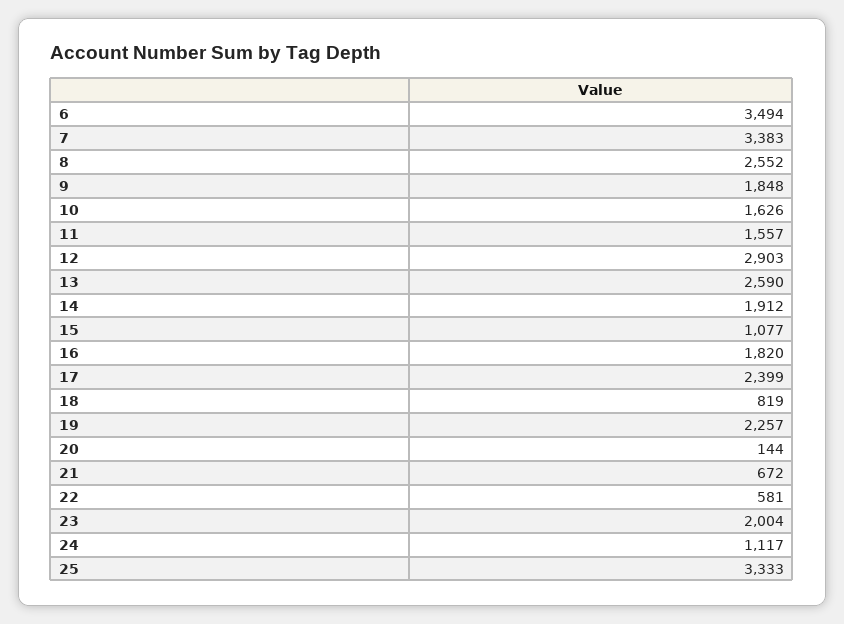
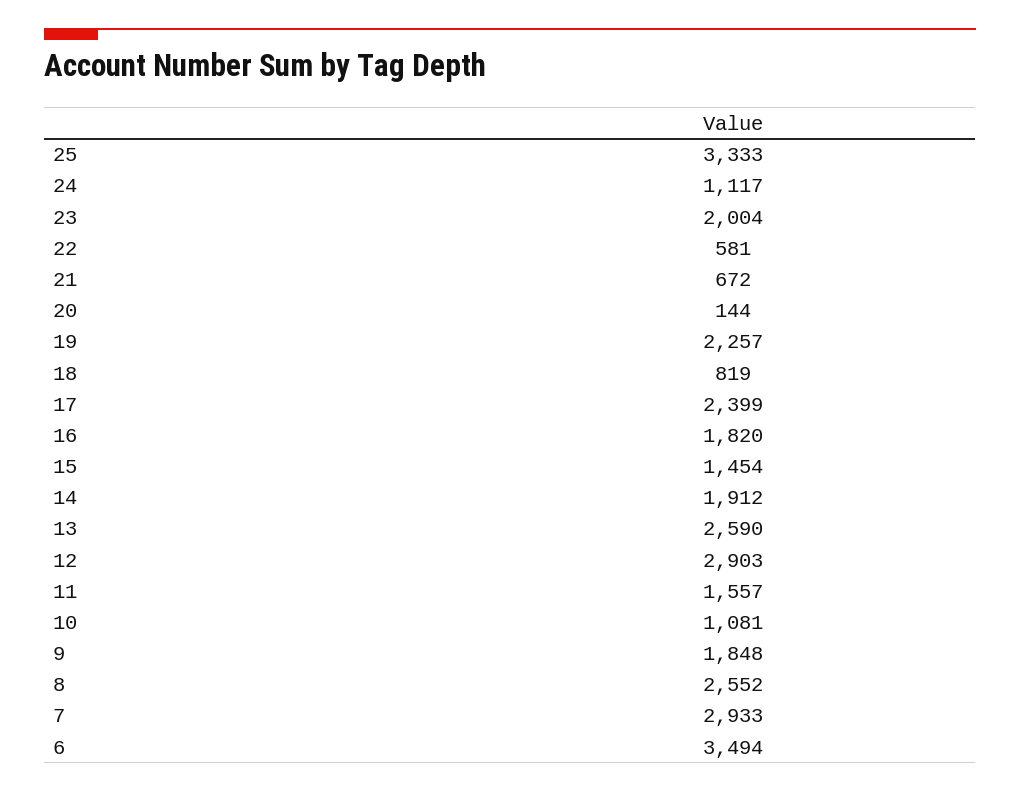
7: 3383 -> 2933
10: 1626 -> 1081
15: 1077 -> 1454

